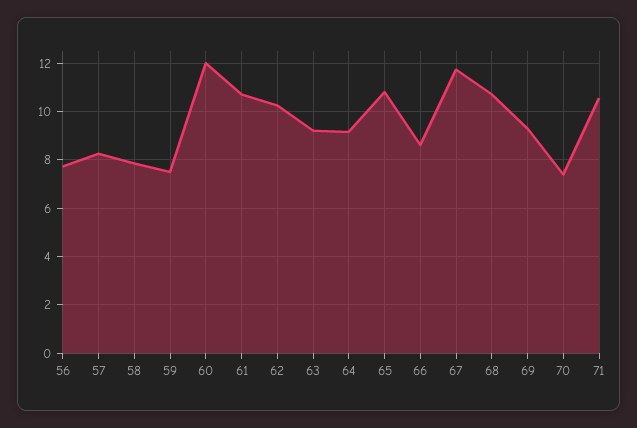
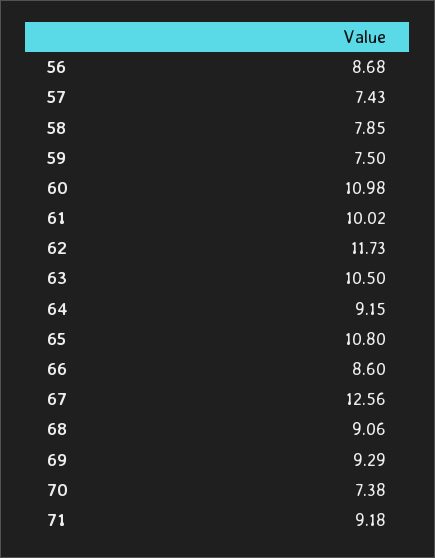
56: 7.75 -> 8.68
57: 8.25 -> 7.43
60: 12 -> 10.98
61: 10.75 -> 10.02
62: 10.25 -> 11.73
63: 9.25 -> 10.5
67: 11.75 -> 12.56
68: 10.75 -> 9.06
71: 10.5 -> 9.18

